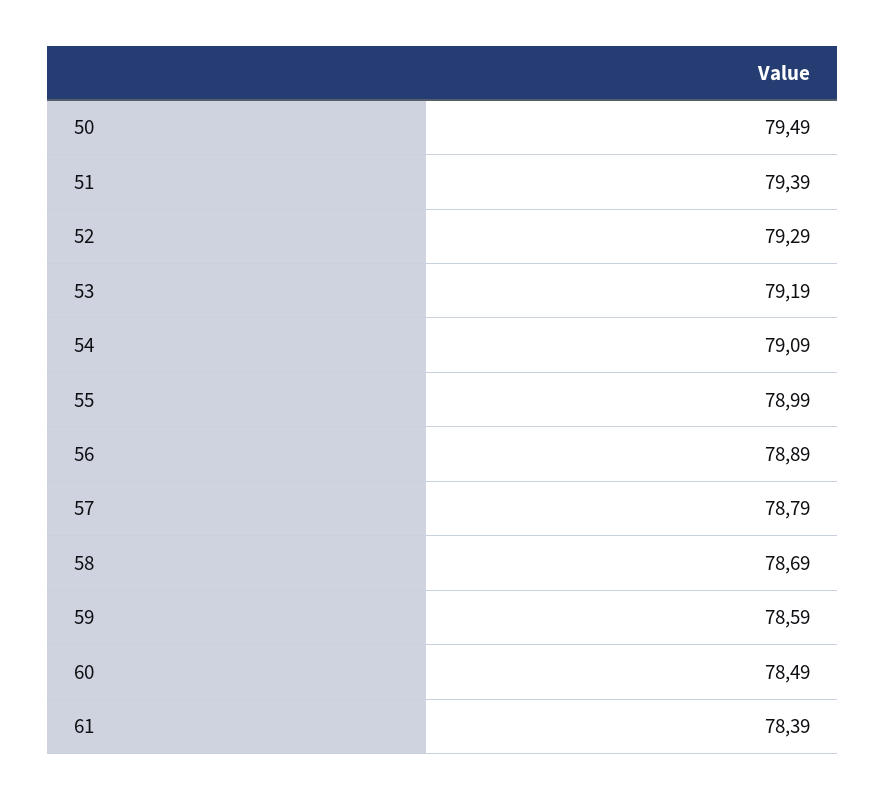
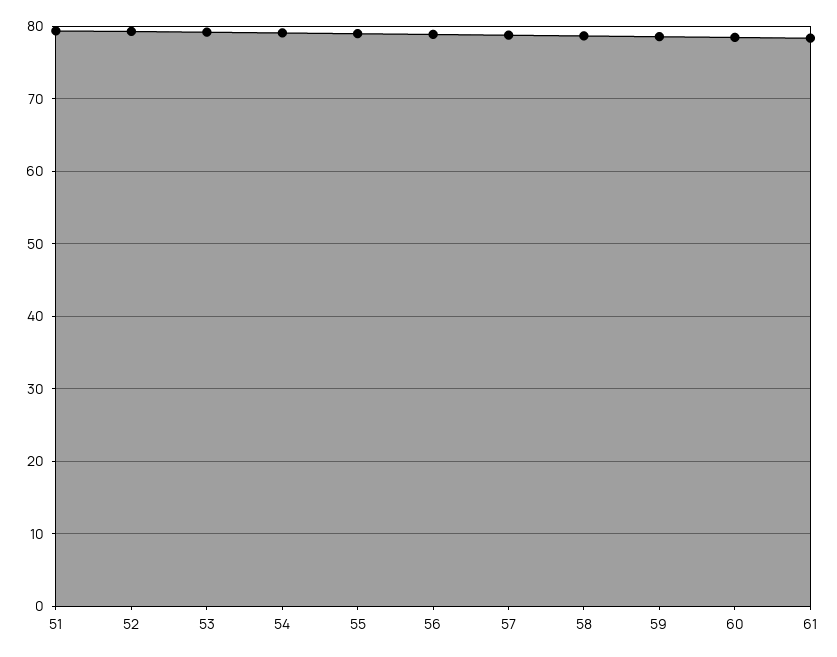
50: 79.49 -> none

